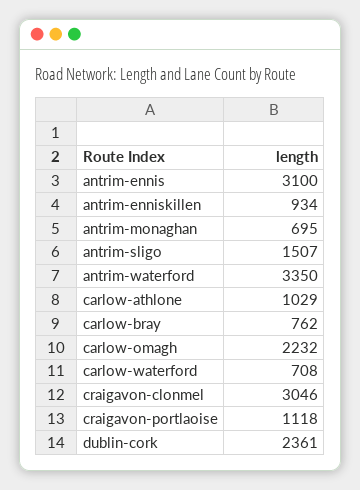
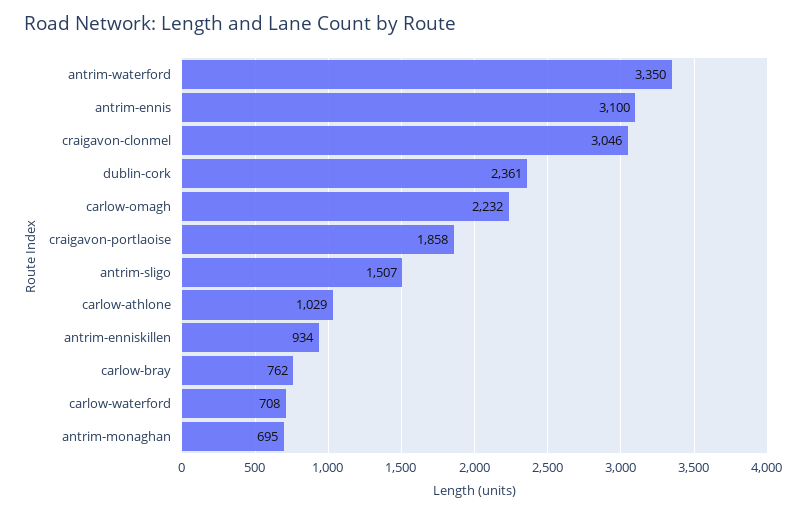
craigavon-portlaoise: 1118 -> 1858

